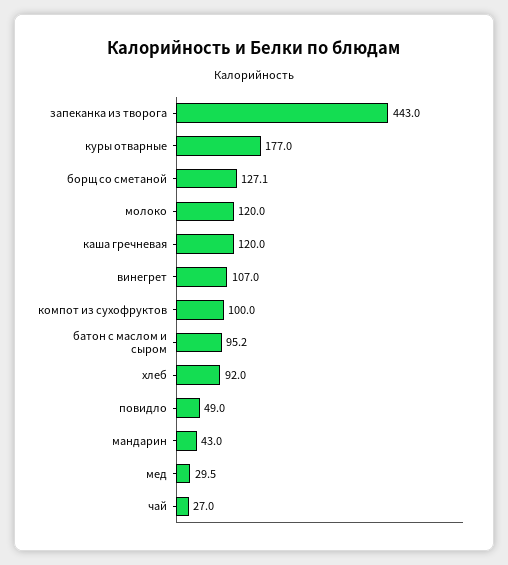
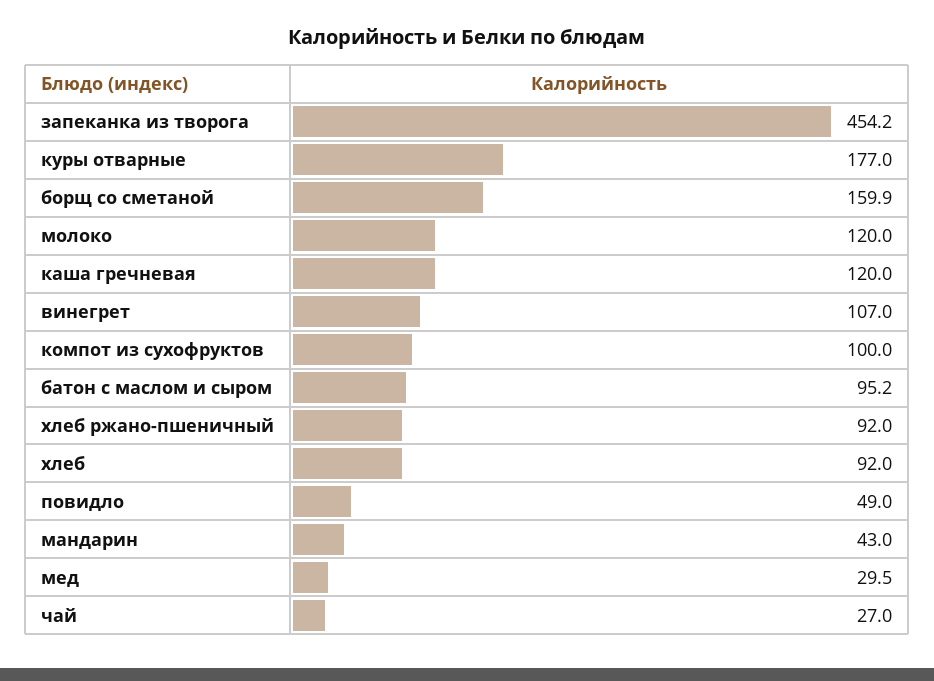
запеканка из творога: 443 -> 454.2
борщ со сметаной: 127.1 -> 159.9
хлеб ржано-пшеничный: none -> 92

